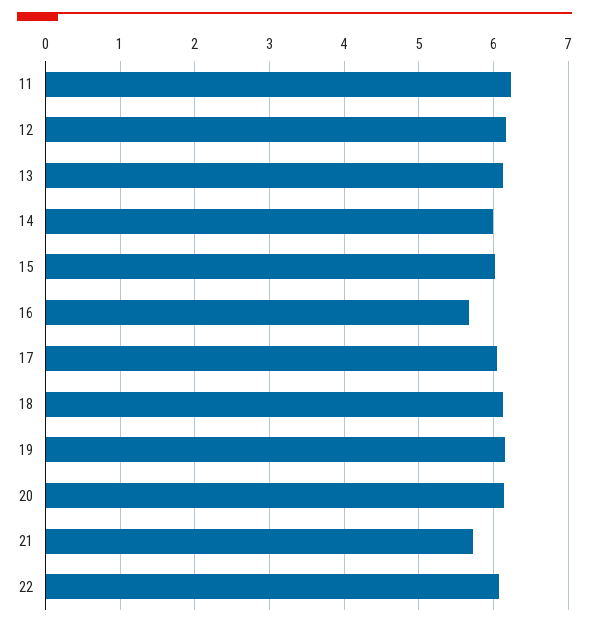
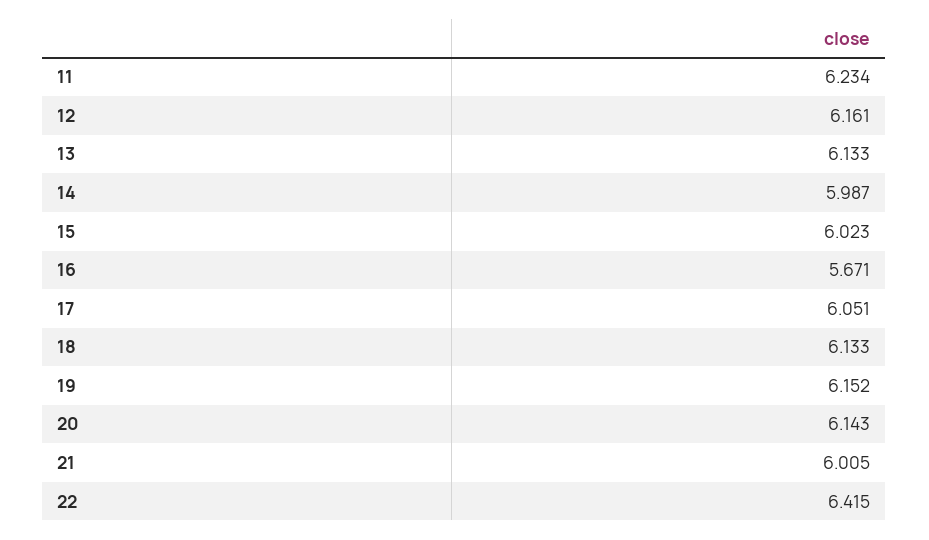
21: 5.7 -> 6.005
22: 6.1 -> 6.415

